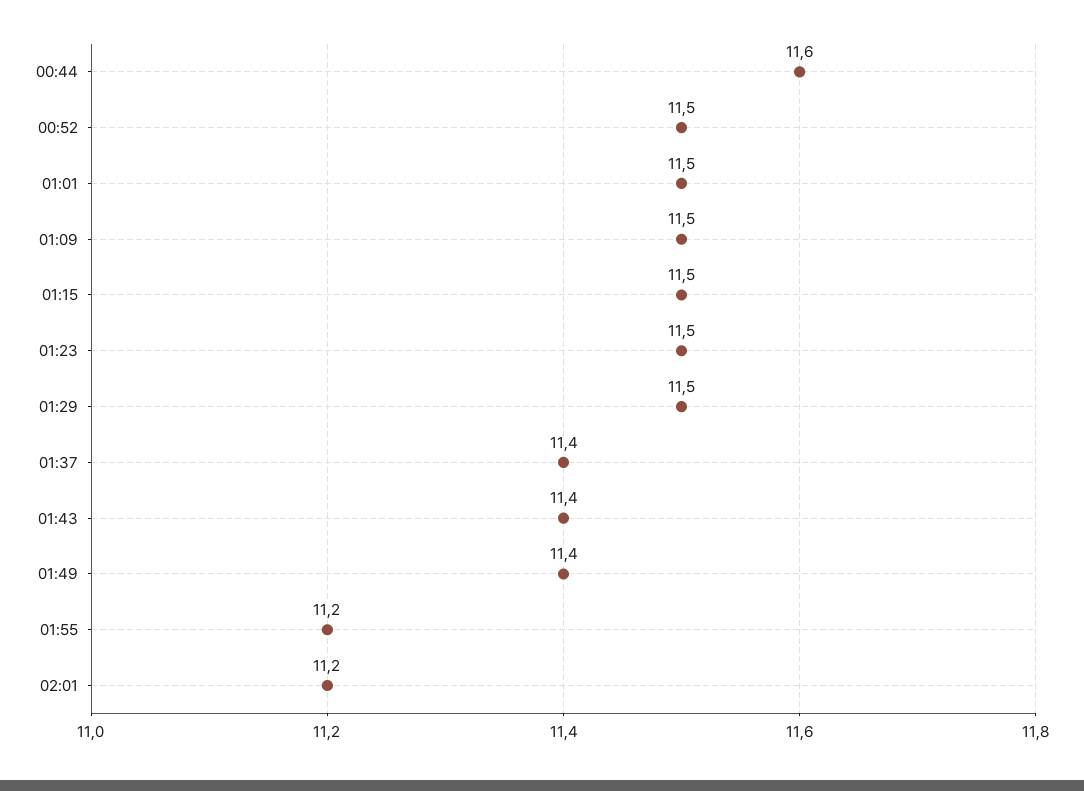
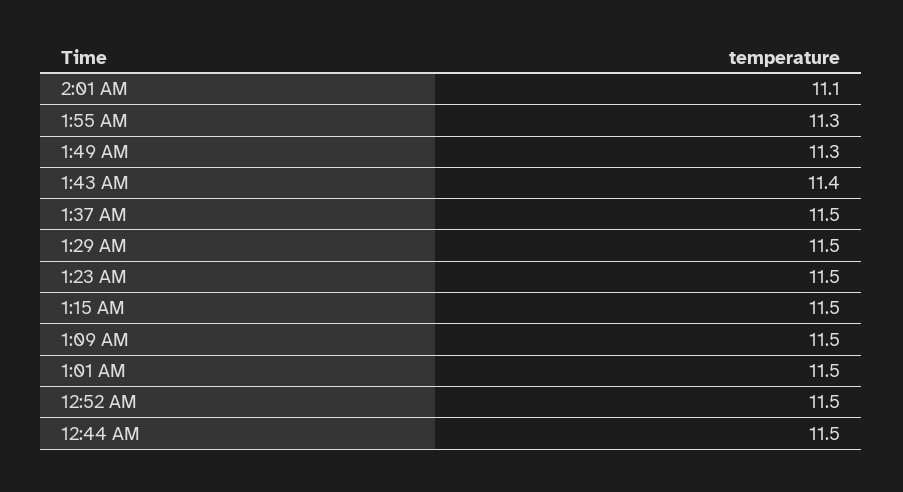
00:44: 11.6 -> 11.5
01:37: 11.4 -> 11.5
01:49: 11.4 -> 11.3
01:55: 11.2 -> 11.3
02:01: 11.2 -> 11.1

